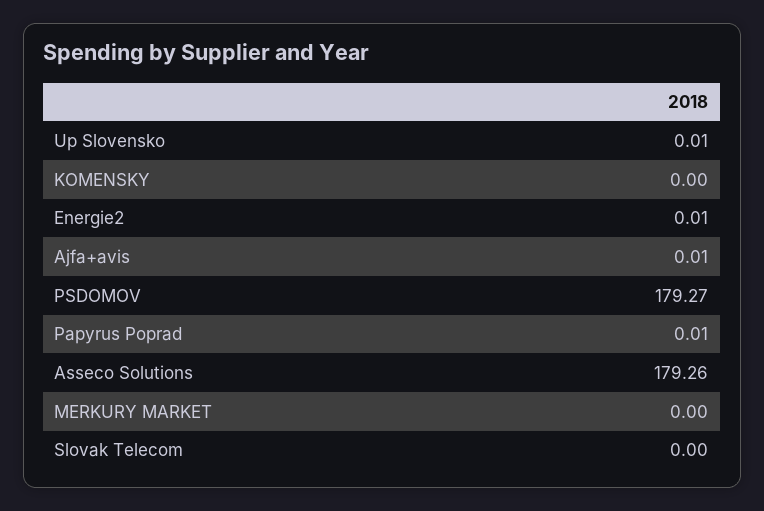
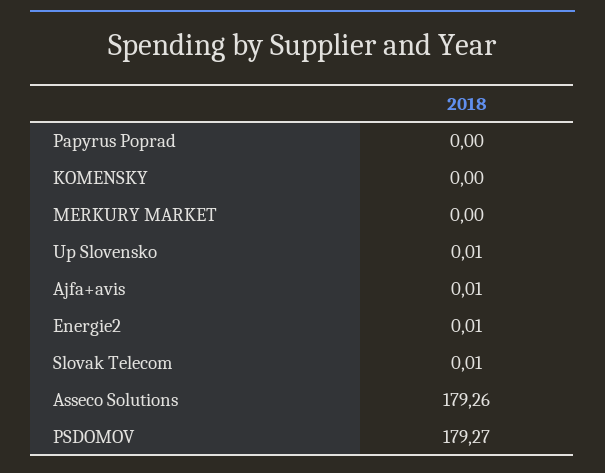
Papyrus Poprad: 0.01 -> 0
Slovak Telecom: 0 -> 0.01

